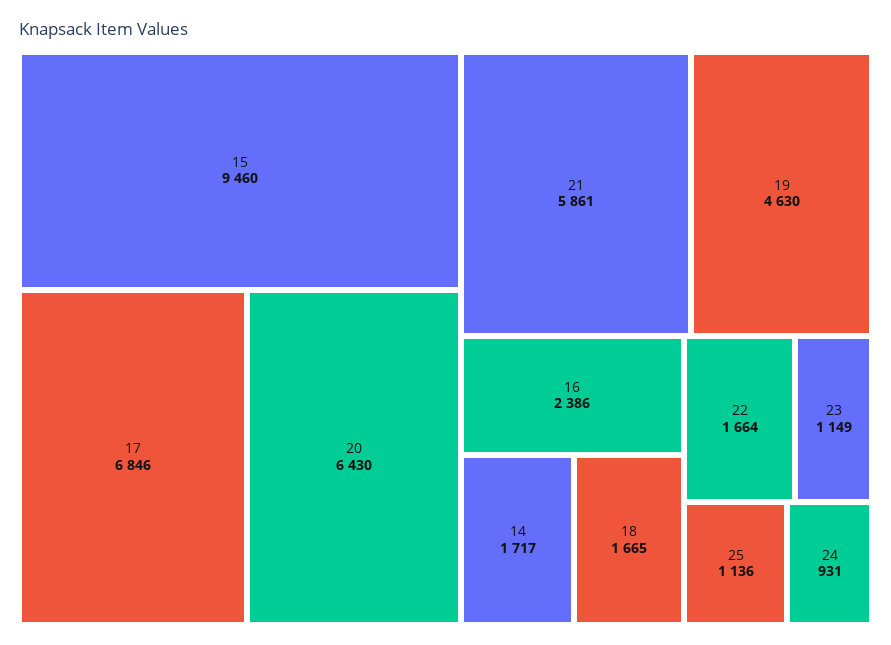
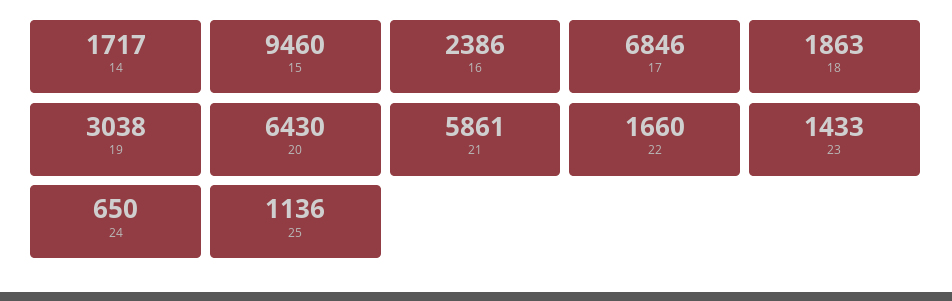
19: 4630 -> 3038
18: 1665 -> 1863
22: 1664 -> 1660
23: 1149 -> 1433
24: 931 -> 650

